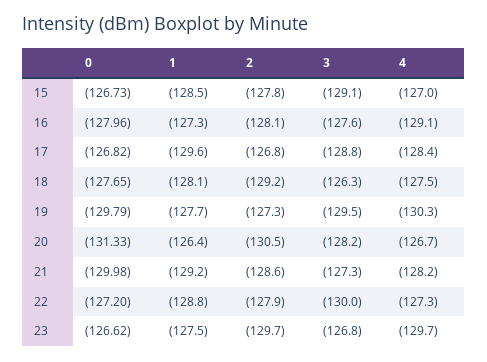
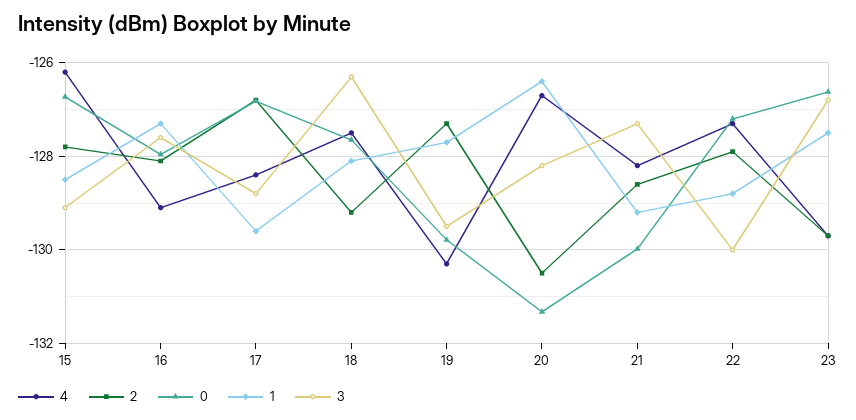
4, 15: -127 -> -126.2

